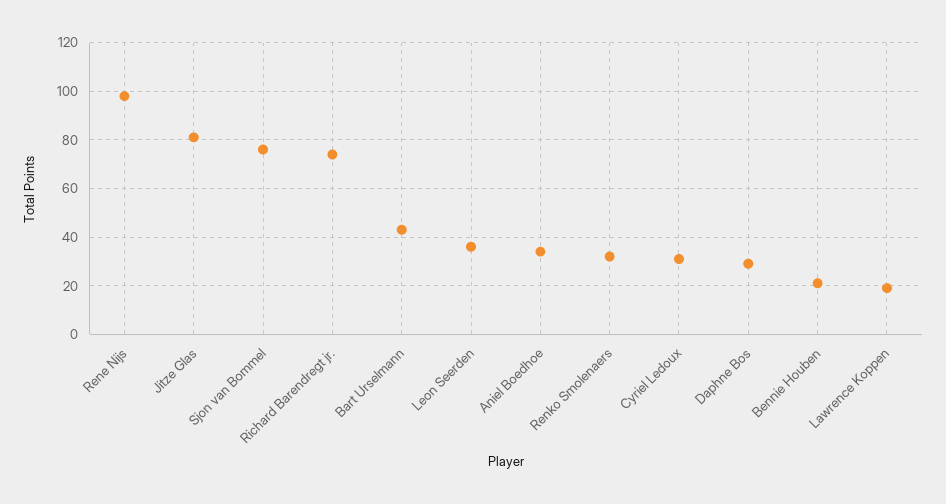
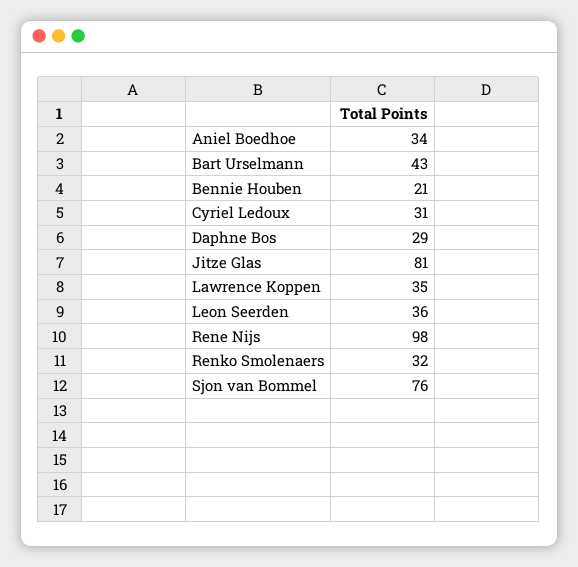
Richard Barendregt jr.: 75 -> none
Lawrence Koppen: 20 -> 35

